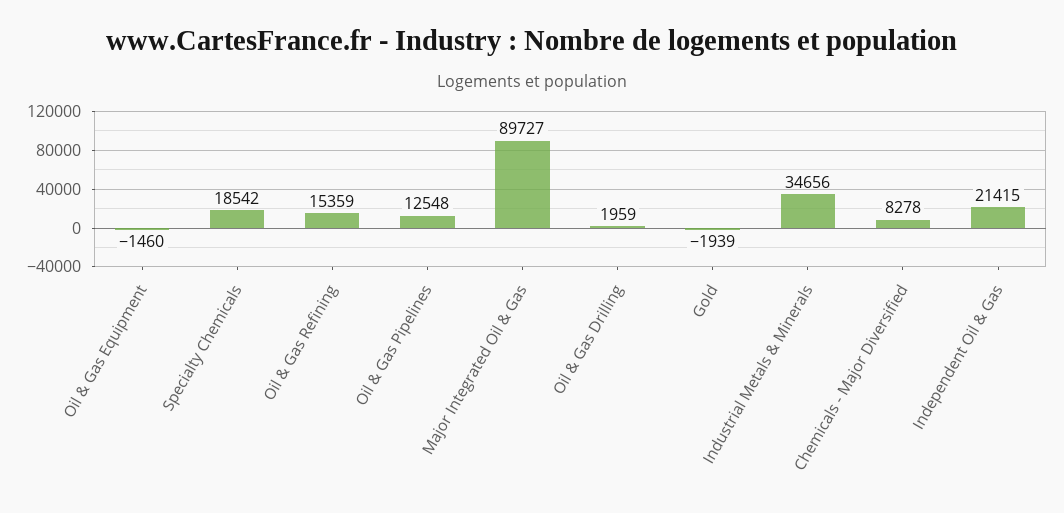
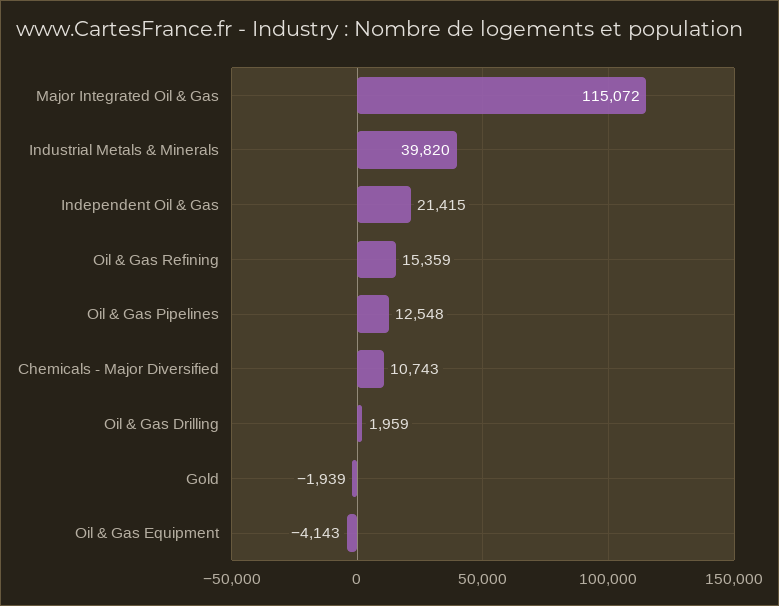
Oil & Gas Equipment: -1460 -> -4143
Specialty Chemicals: 18542 -> none
Major Integrated Oil & Gas: 89727 -> 115072
Industrial Metals & Minerals: 34656 -> 39820
Chemicals - Major Diversified: 8278 -> 10743

